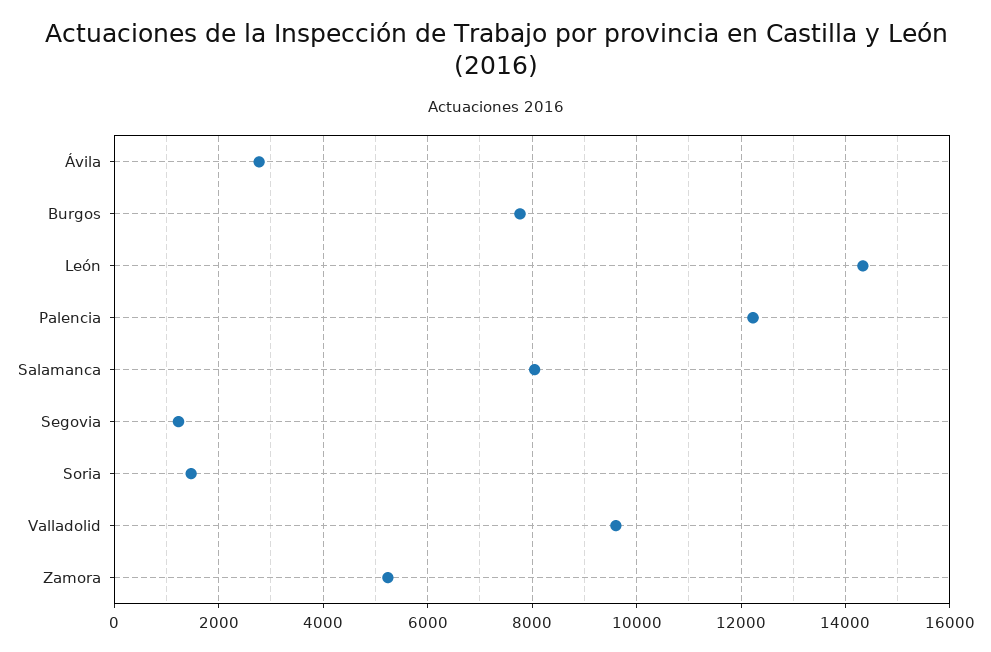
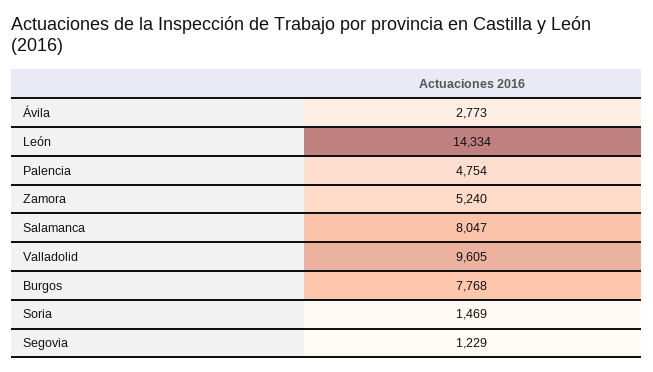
Palencia: 12200 -> 4754

